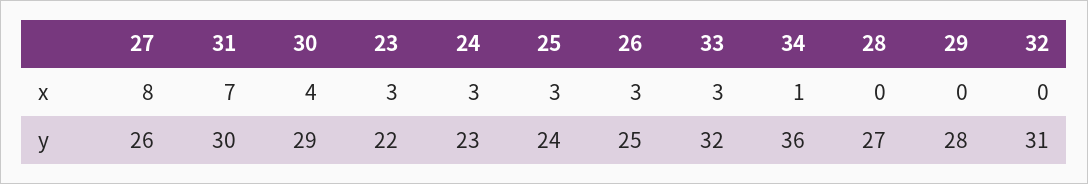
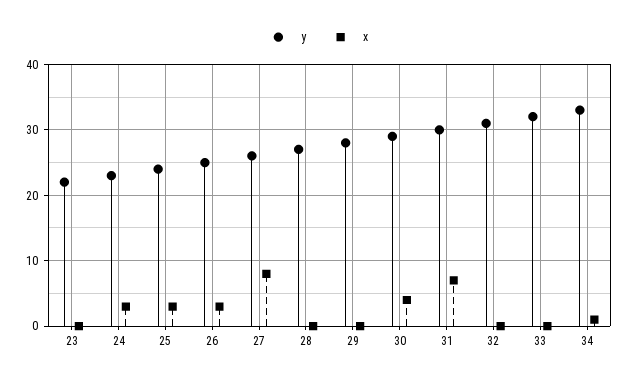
x, 23: 3 -> 0
x, 33: 3 -> 0
y, 34: 36 -> 33

